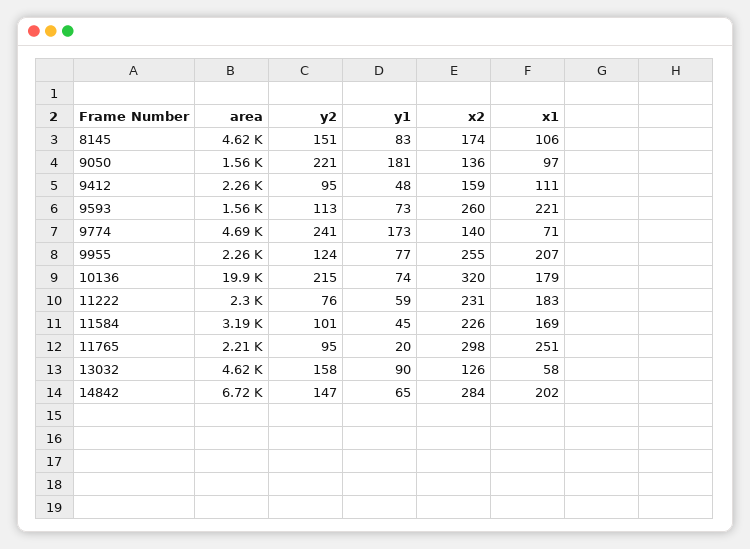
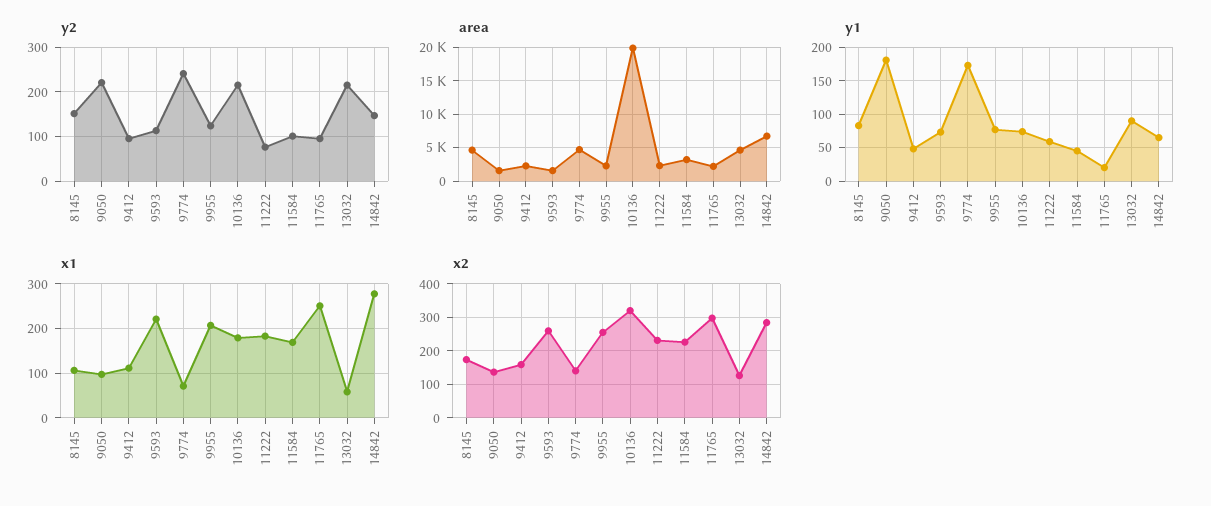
y2, 13032: 158 -> 220
x1, 14842: 202 -> 280

